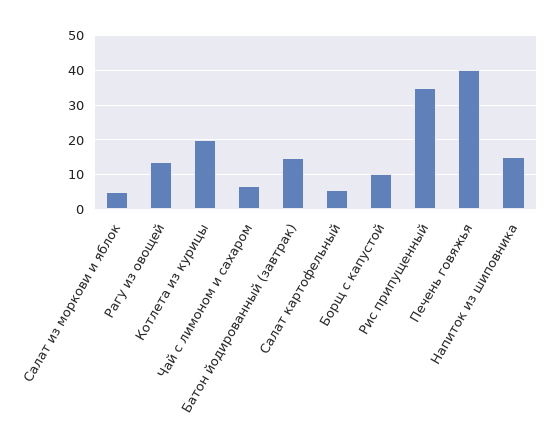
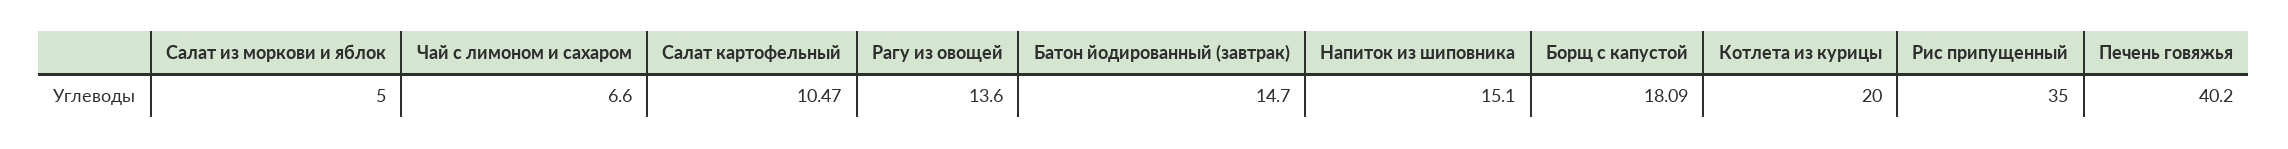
Салат картофельный: 6 -> 10.47
Борщ с капустой: 10 -> 18.09

